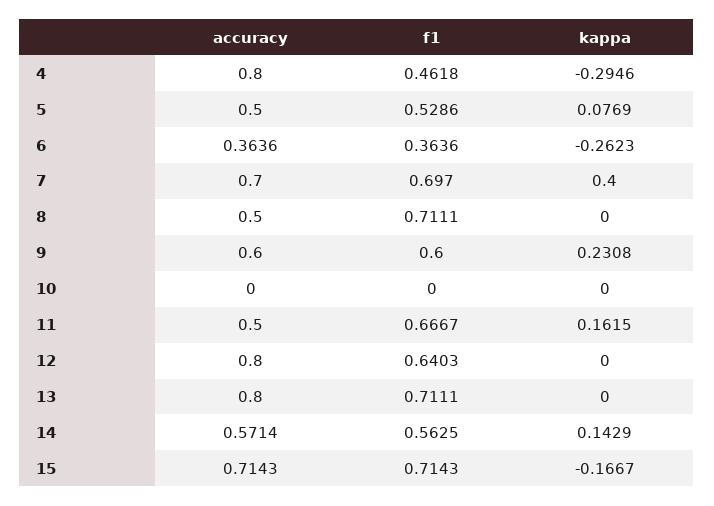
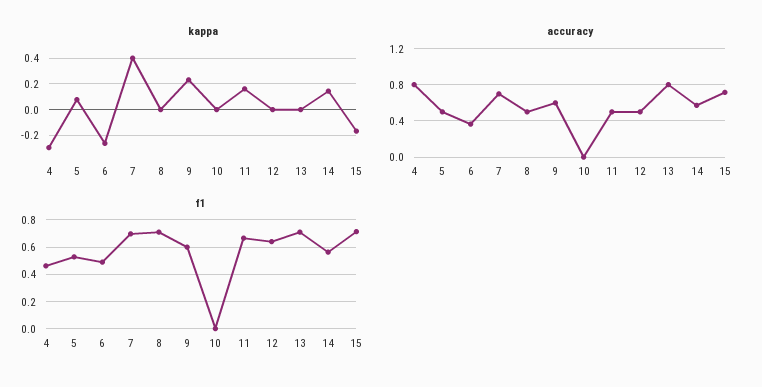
f1, 6: 0.3636 -> 0.5
accuracy, 12: 0.8 -> 0.5

